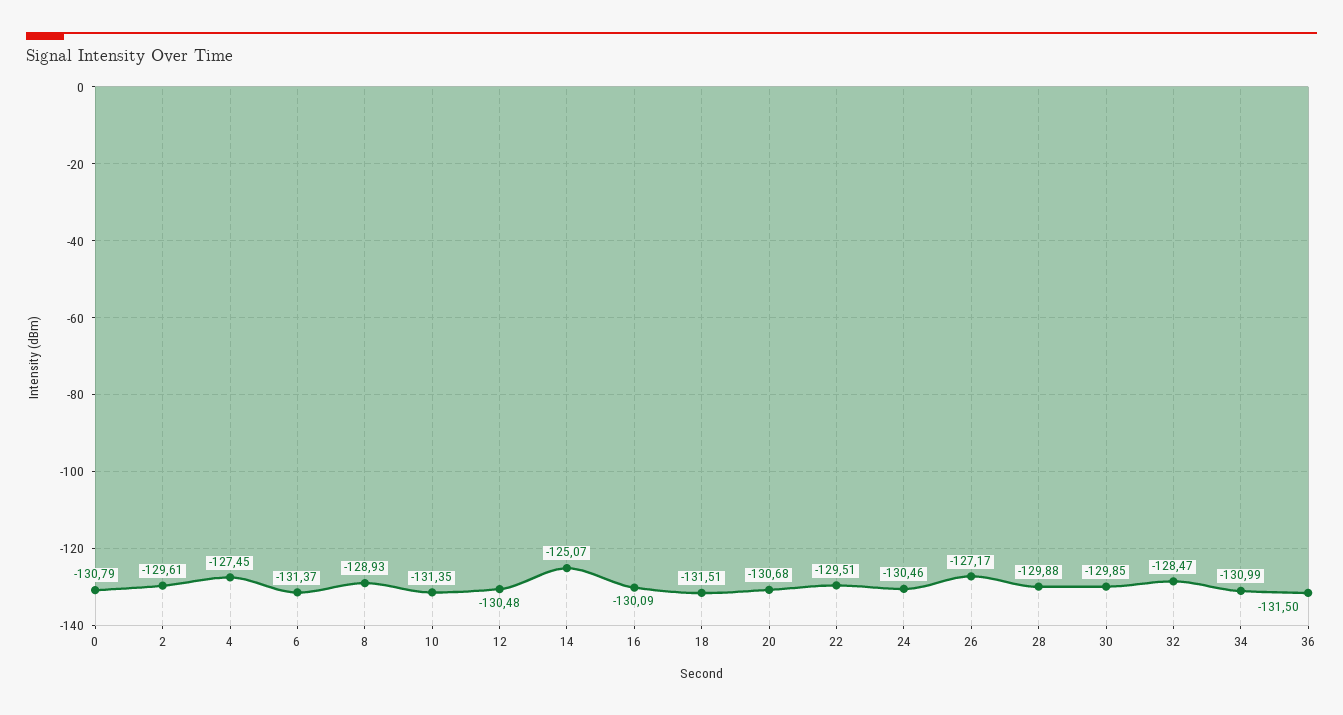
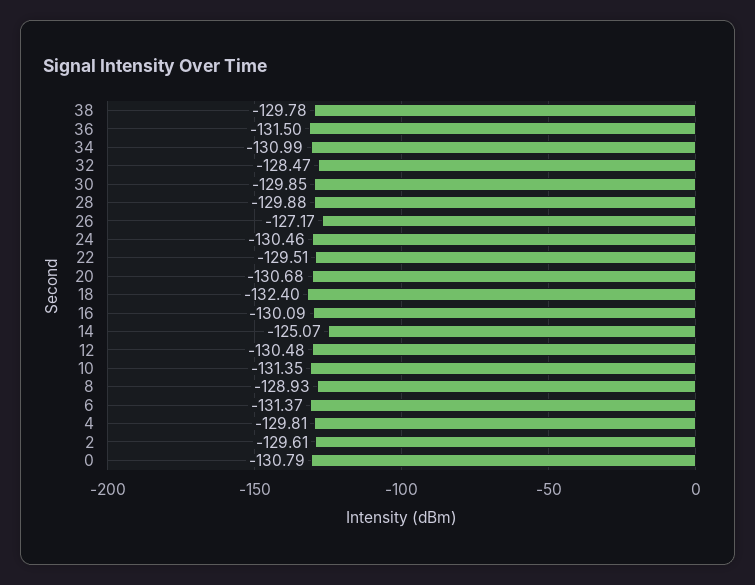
4: -127.45 -> -129.81
18: -131.51 -> -132.4
38: none -> -129.78

